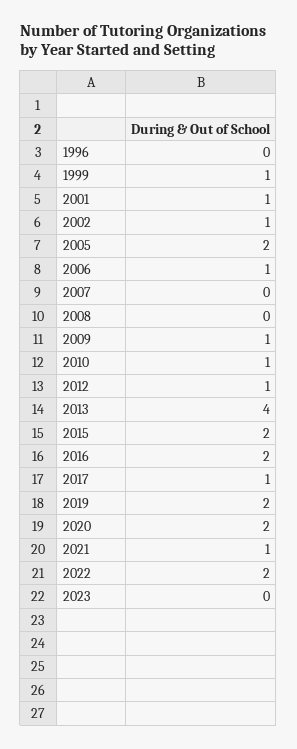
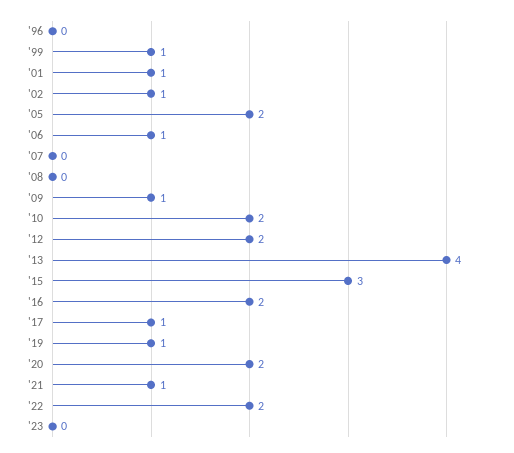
2010: 1 -> 2
2012: 1 -> 2
2015: 2 -> 3
2019: 2 -> 1

